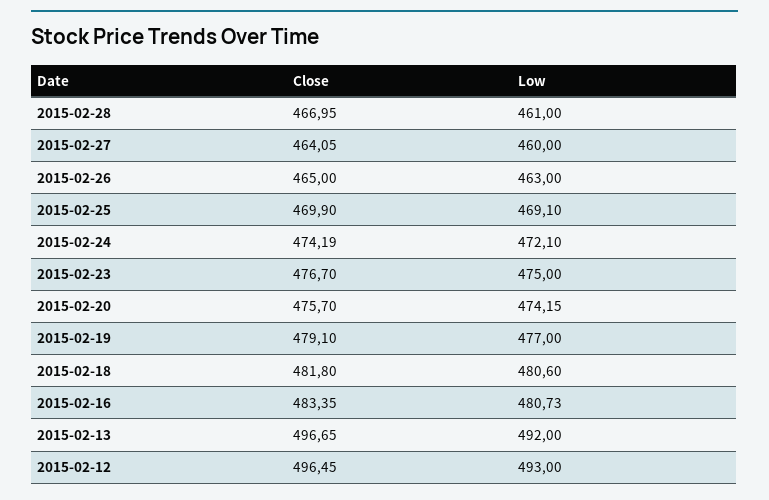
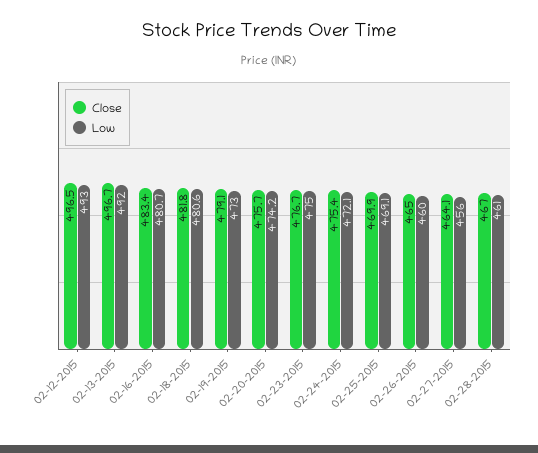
Low, 2015-02-27: 460 -> 456
Low, 2015-02-26: 463 -> 460
Close, 2015-02-24: 474.19 -> 475.4
Low, 2015-02-19: 477 -> 473

